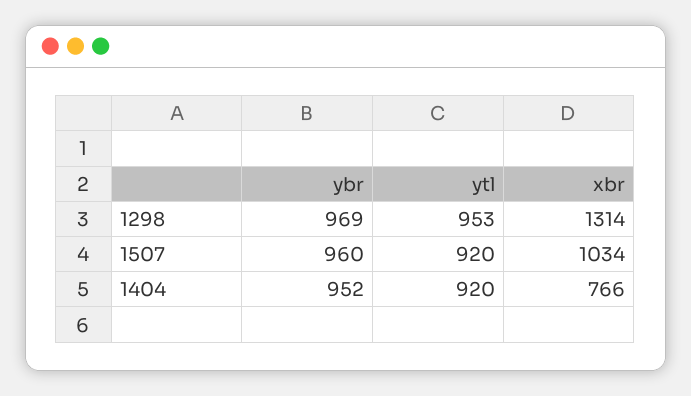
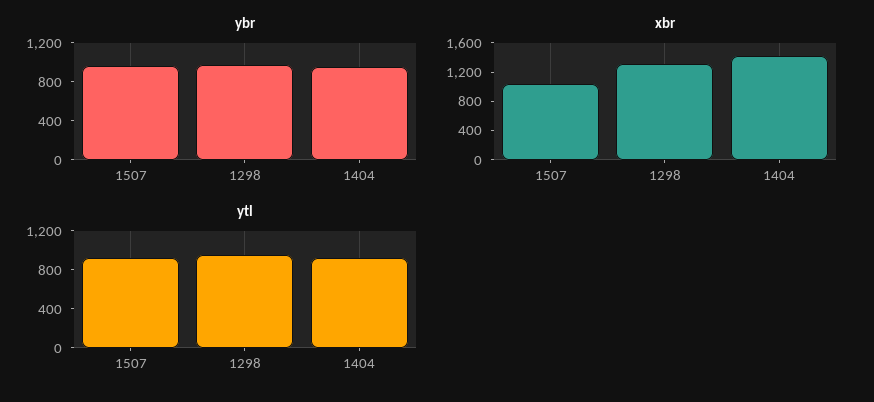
xbr, 1404: 766 -> 1400

